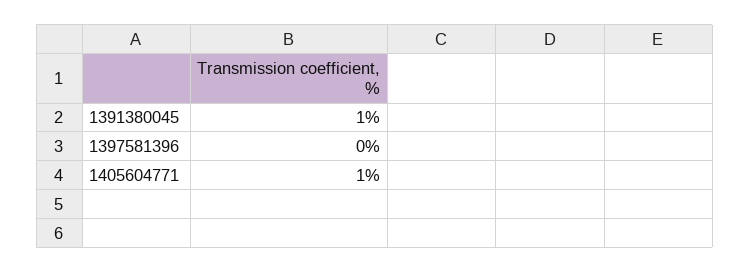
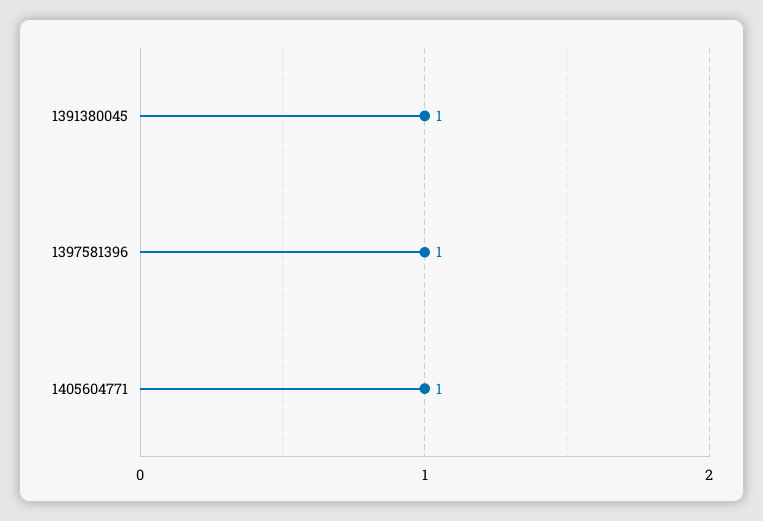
1397581396: 0 -> 1

